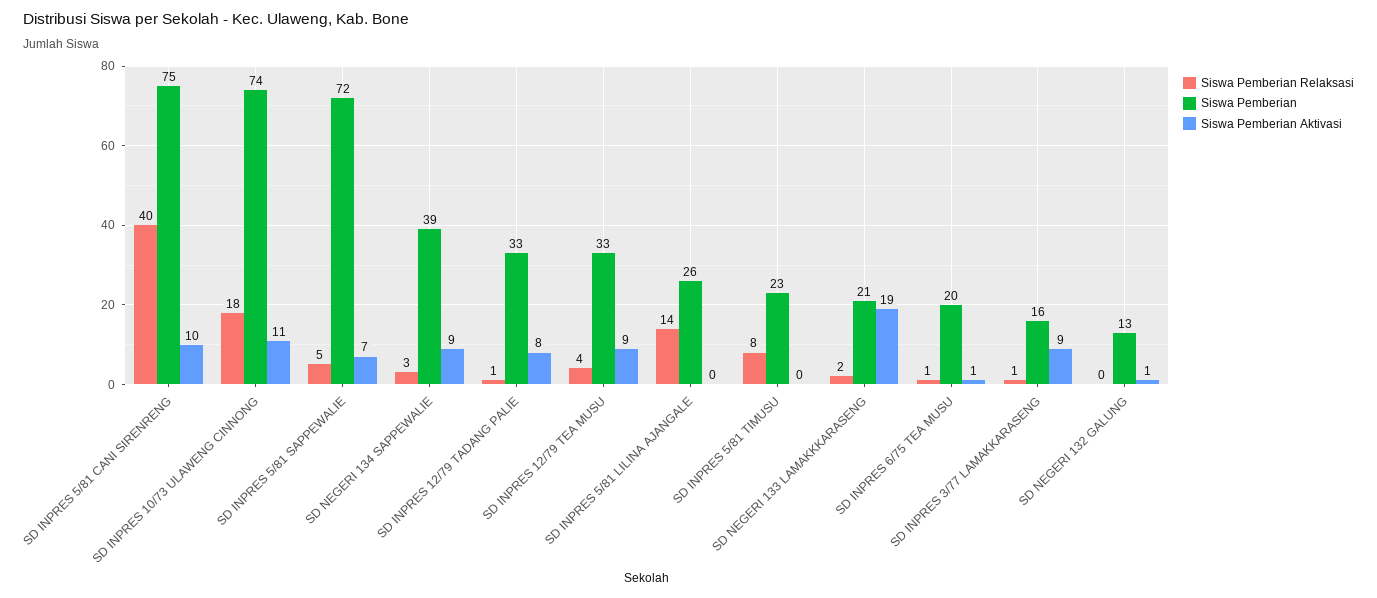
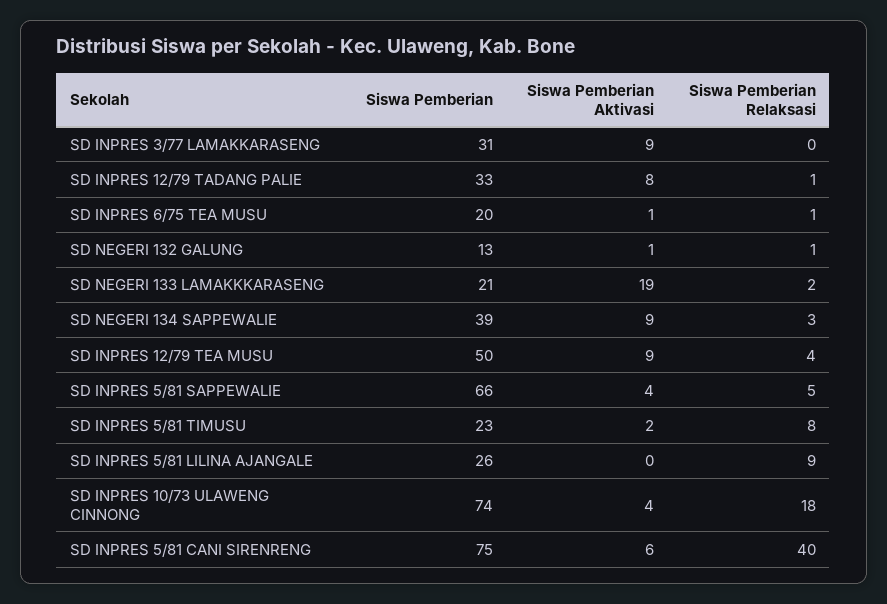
Siswa Pemberian Aktivasi, SD INPRES 5/81 CANI SIRENRENG: 10 -> 6
Siswa Pemberian Aktivasi, SD INPRES 10/73 ULAWENG CINNONG: 11 -> 4
Siswa Pemberian, SD INPRES 5/81 SAPPEWALIE: 72 -> 66
Siswa Pemberian Aktivasi, SD INPRES 5/81 SAPPEWALIE: 7 -> 4
Siswa Pemberian, SD INPRES 12/79 TEA MUSU: 33 -> 50
Siswa Pemberian Relaksasi, SD INPRES 5/81 LILINA AJANGALE: 14 -> 9
Siswa Pemberian Aktivasi, SD INPRES 5/81 TIMUSU: 0 -> 2
Siswa Pemberian Relaksasi, SD INPRES 3/77 LAMAKKARASENG: 1 -> 0
Siswa Pemberian, SD INPRES 3/77 LAMAKKARASENG: 16 -> 31
Siswa Pemberian Relaksasi, SD NEGERI 132 GALUNG: 0 -> 1

